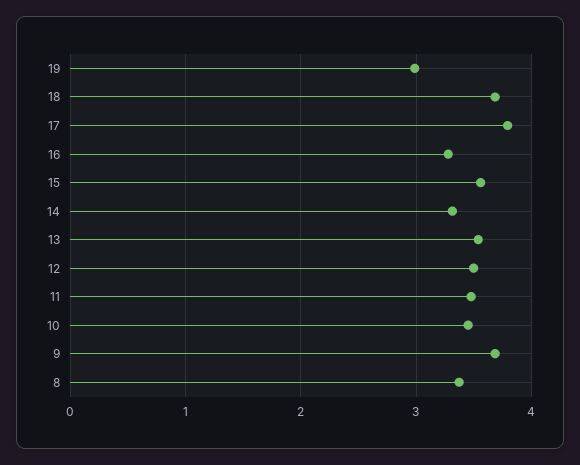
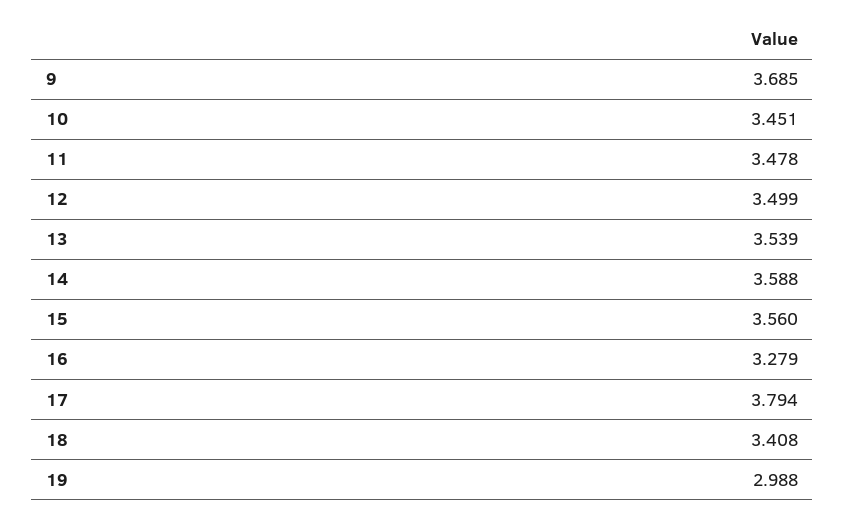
18: 3.7 -> 3.408
14: 3.3 -> 3.588
8: 3.4 -> none

